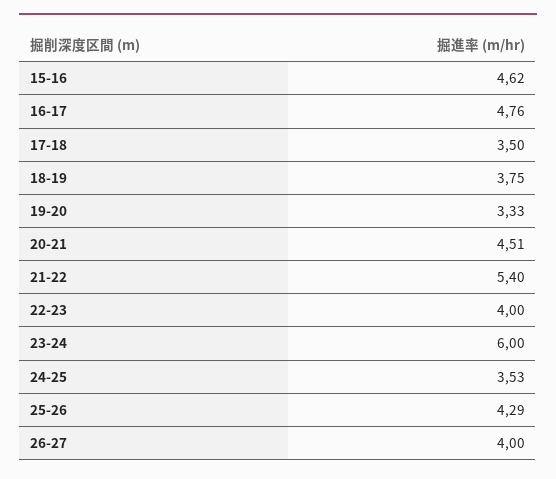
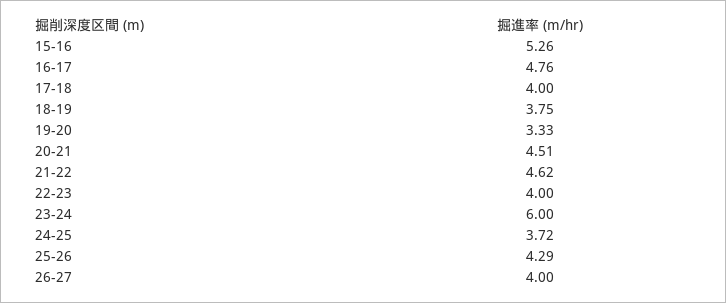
15-16: 4.62 -> 5.26
17-18: 3.5 -> 4
21-22: 5.4 -> 4.62
24-25: 3.53 -> 3.72

